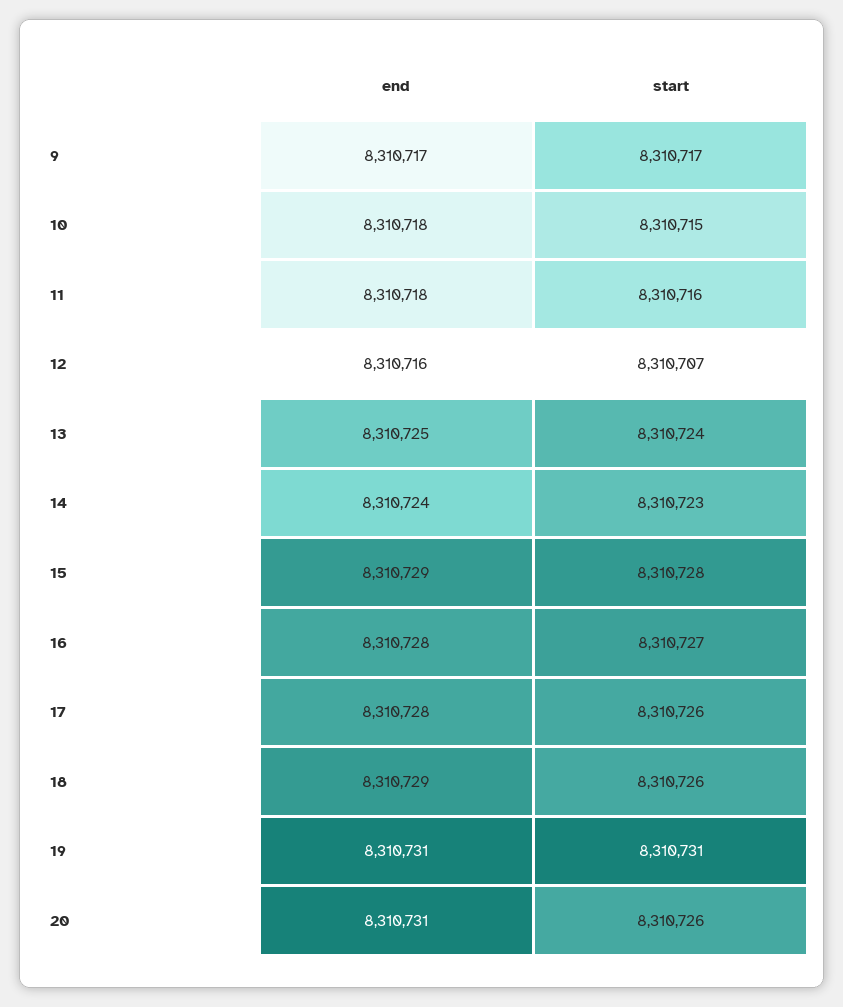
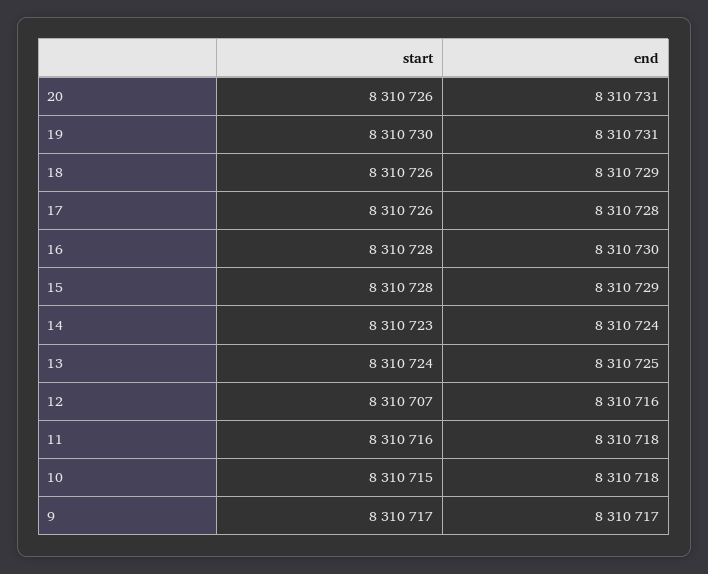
end, 16: 8310728 -> 8310730
start, 16: 8310727 -> 8310728
start, 19: 8310731 -> 8310730

